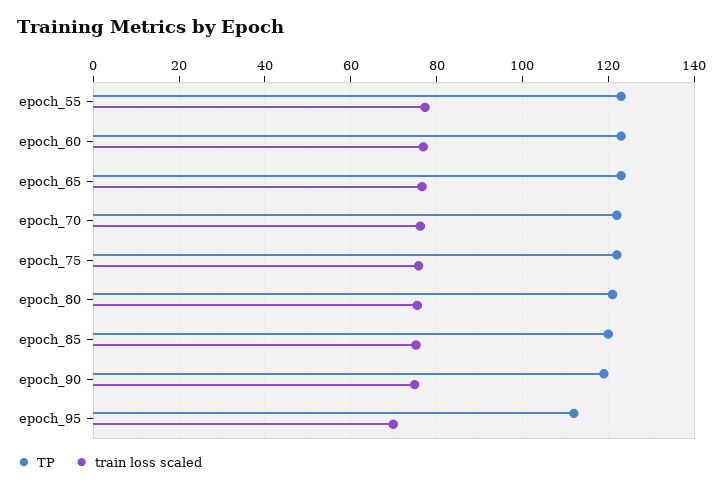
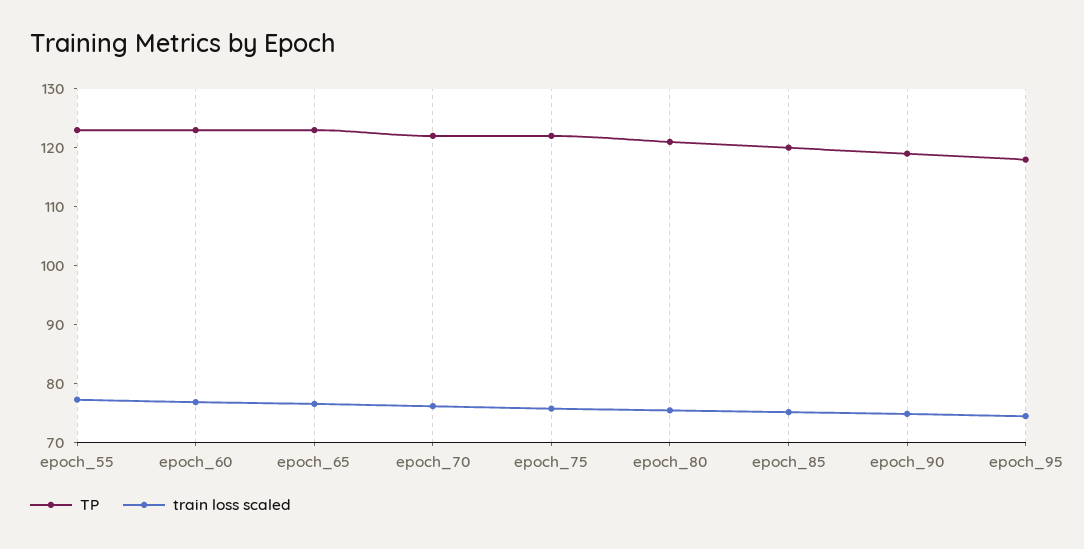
TP, epoch_95: 112 -> 118
train loss scaled, epoch_95: 70 -> 74

